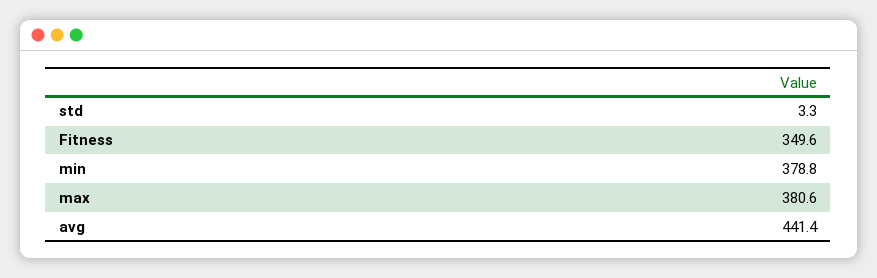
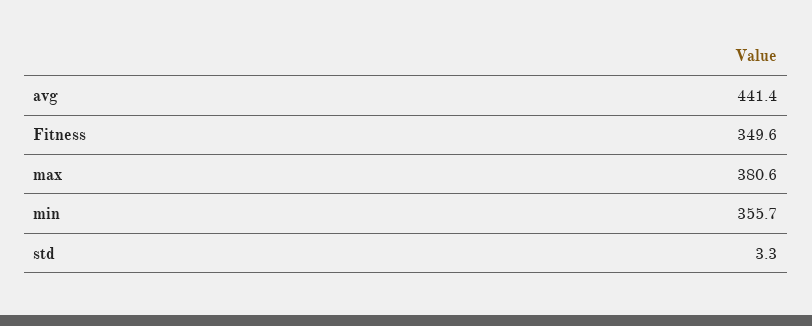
min: 378.8 -> 355.7

